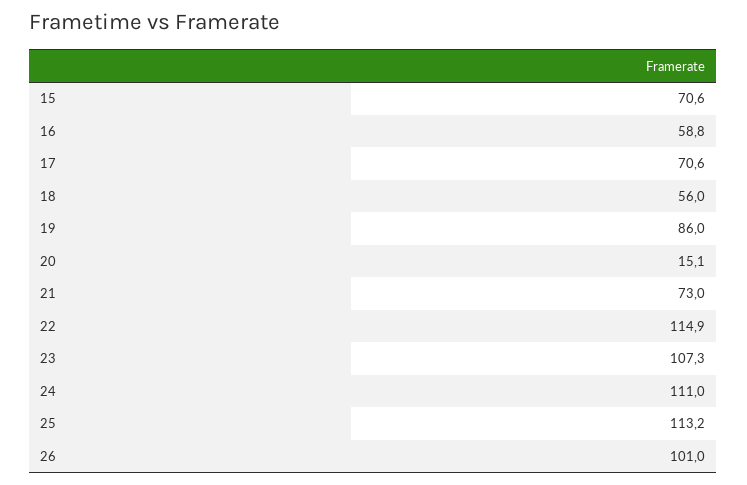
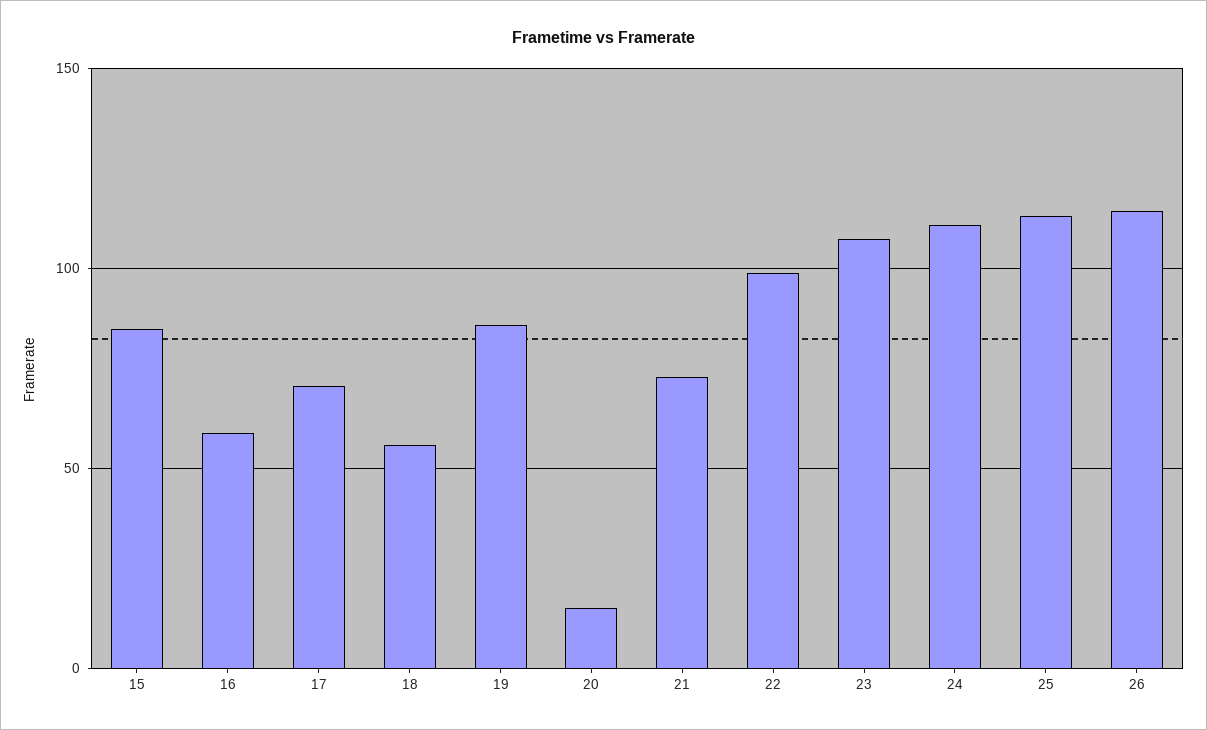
15: 70.6 -> 85
22: 114.9 -> 100
26: 101 -> 115

